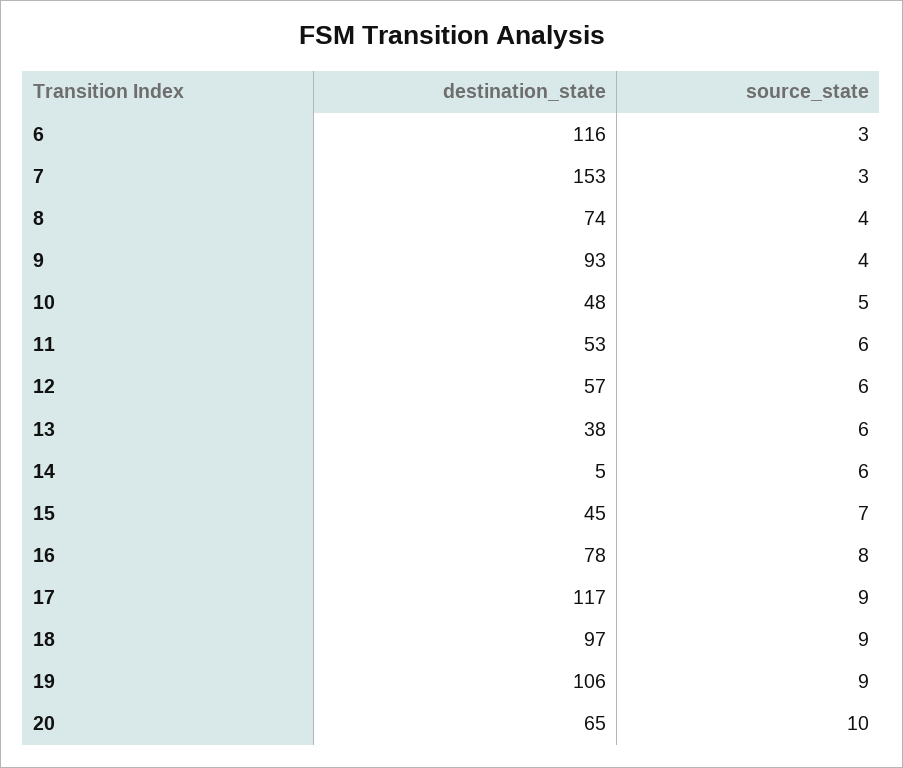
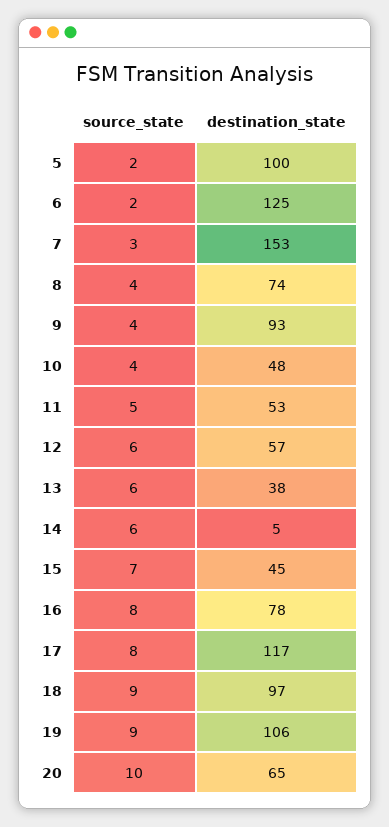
destination_state, 6: 116 -> 125
source_state, 6: 3 -> 2
source_state, 10: 5 -> 4
source_state, 11: 6 -> 5
source_state, 17: 9 -> 8
source_state, 5: none -> 2
destination_state, 5: none -> 100

